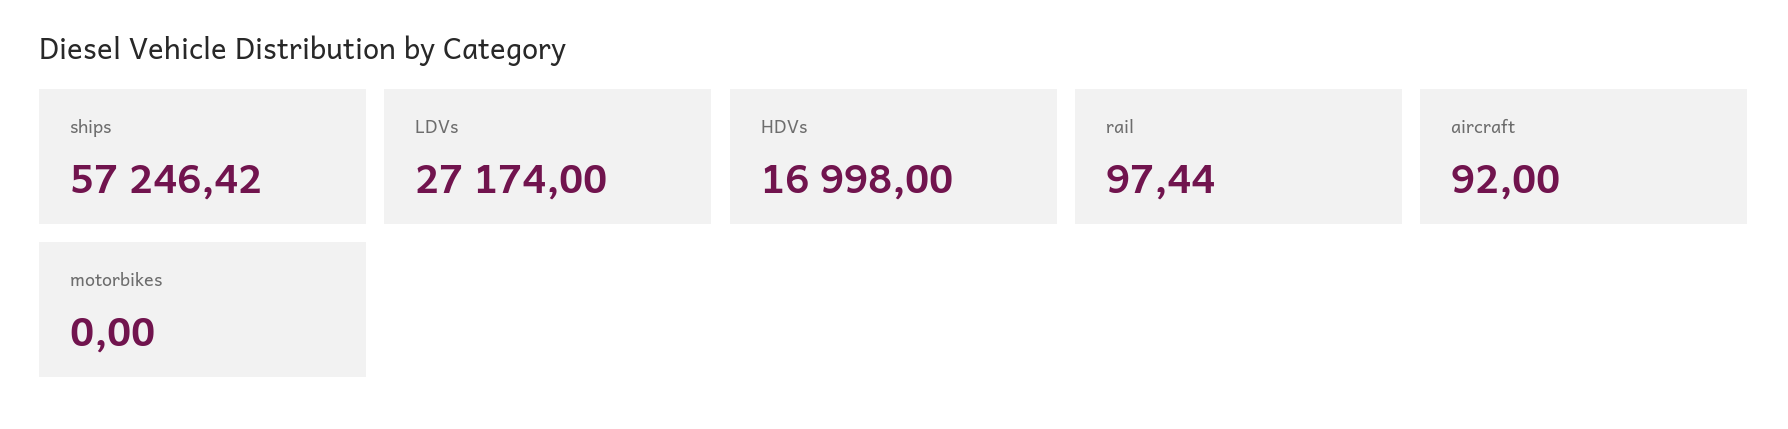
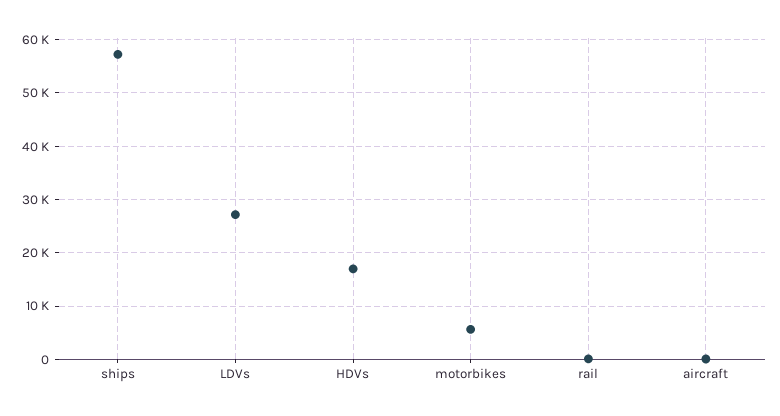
motorbikes: 0 -> 6000

